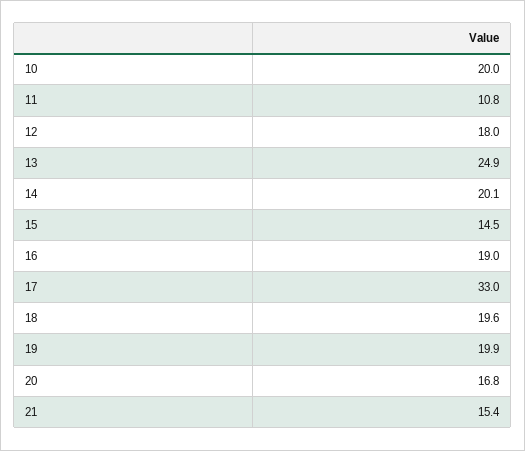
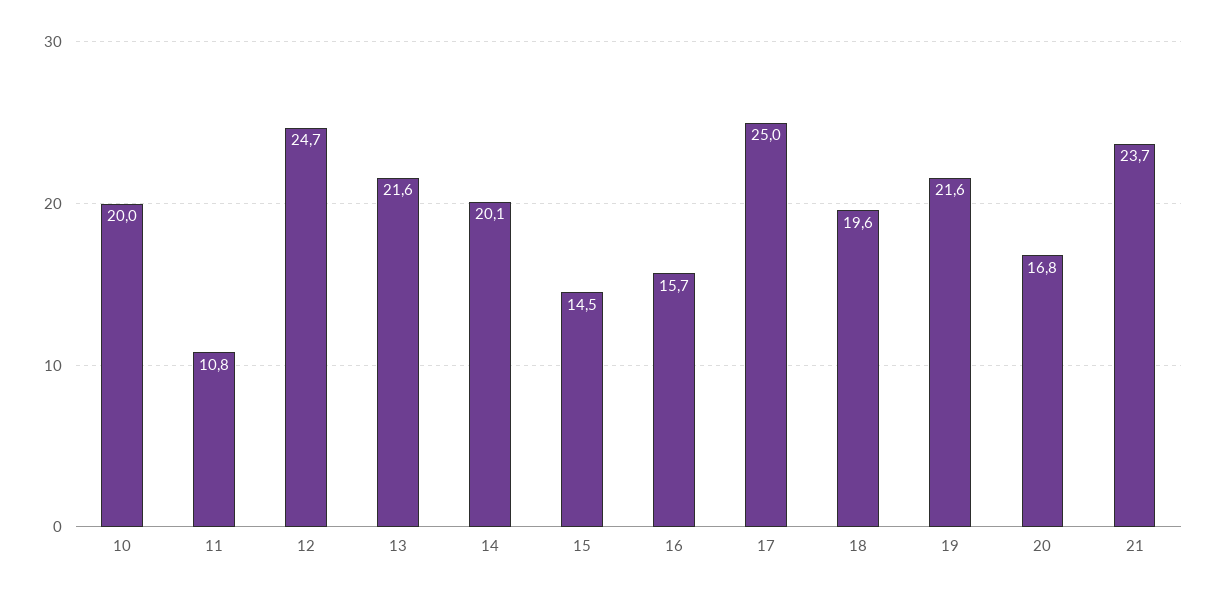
12: 18 -> 24.7
13: 24.9 -> 21.6
16: 19 -> 15.7
17: 33 -> 25
19: 19.9 -> 21.6
21: 15.4 -> 23.7

